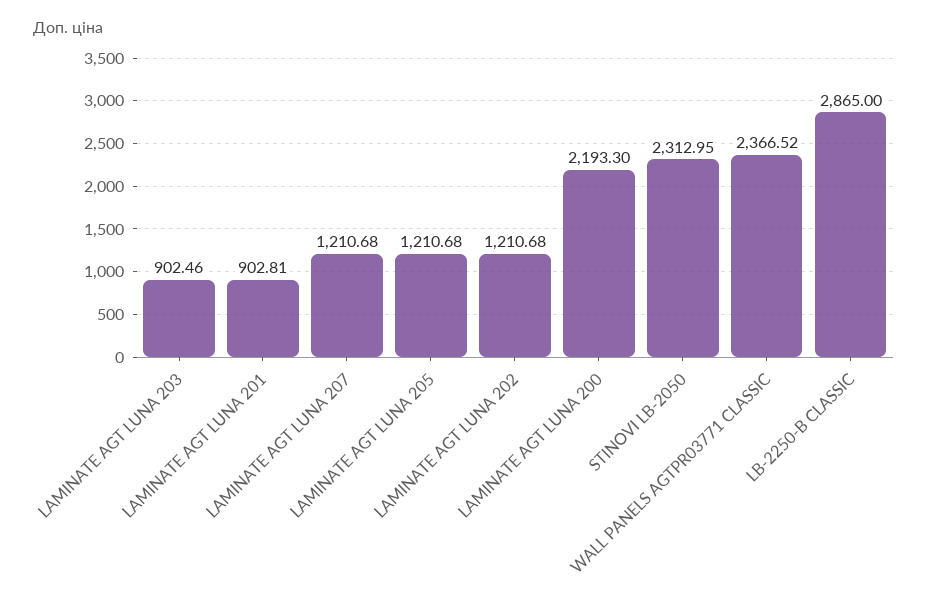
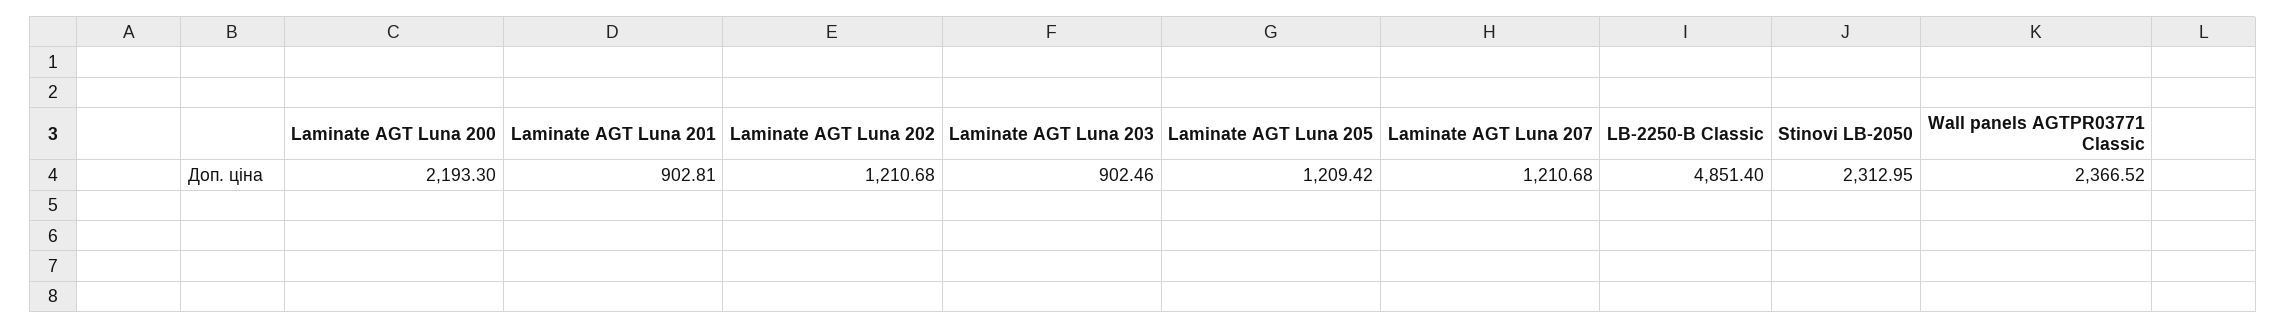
LAMINATE AGT LUNA 205: 1210.68 -> 1209.42
LB-2250-B CLASSIC: 2865 -> 4851.4

